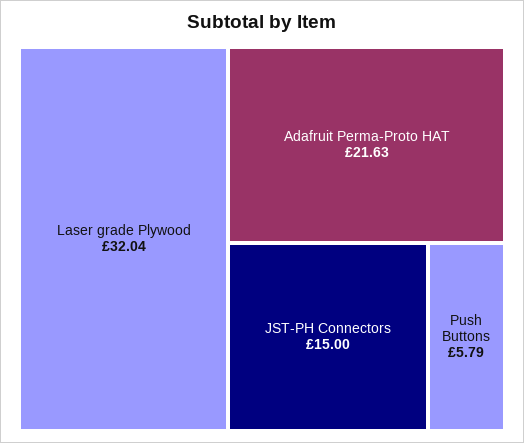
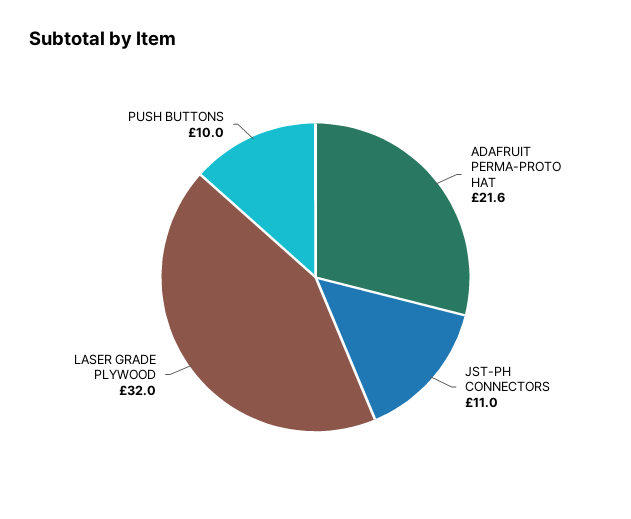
JST-PH Connectors: 15 -> 11
Push Buttons: 5.79 -> 10

